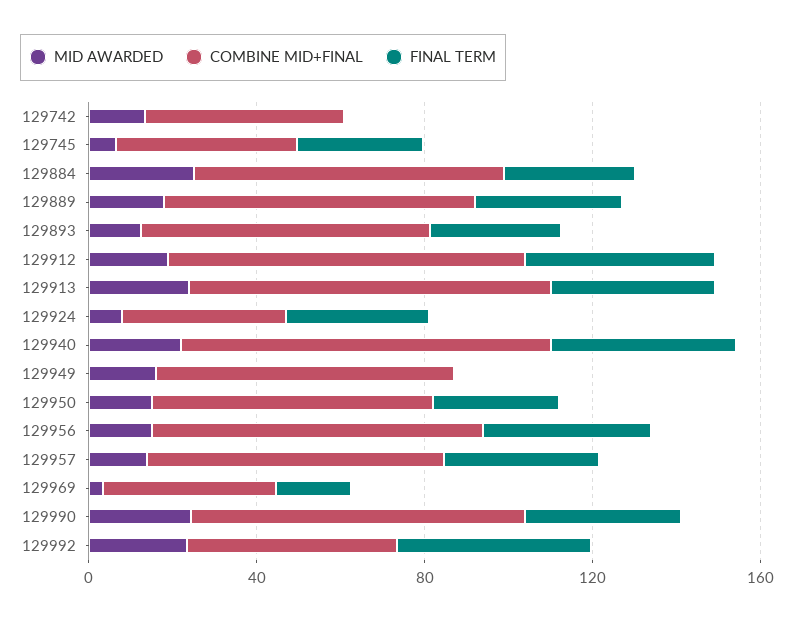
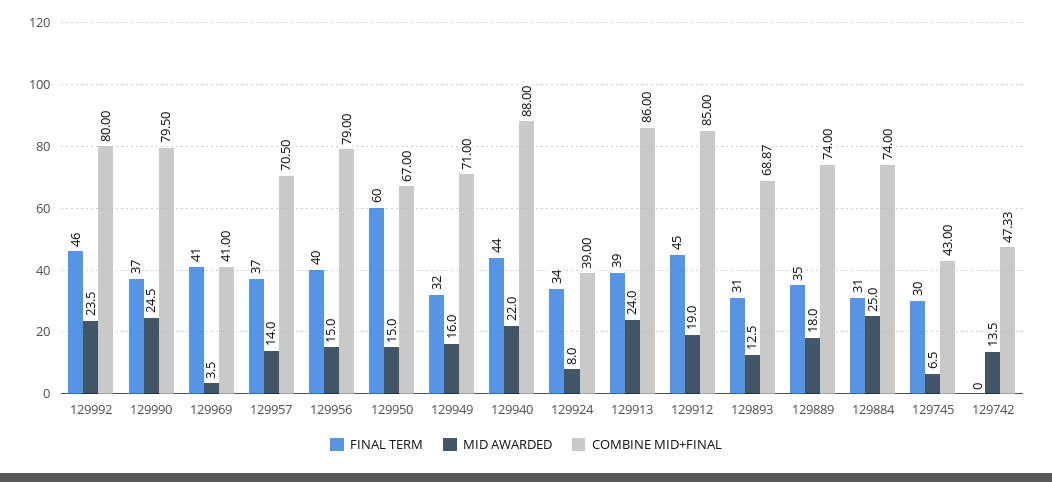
FINAL TERM, 129949: 0 -> 32
FINAL TERM, 129950: 30 -> 60
FINAL TERM, 129969: 20 -> 41
COMBINE MID+FINAL, 129992: 50 -> 80

